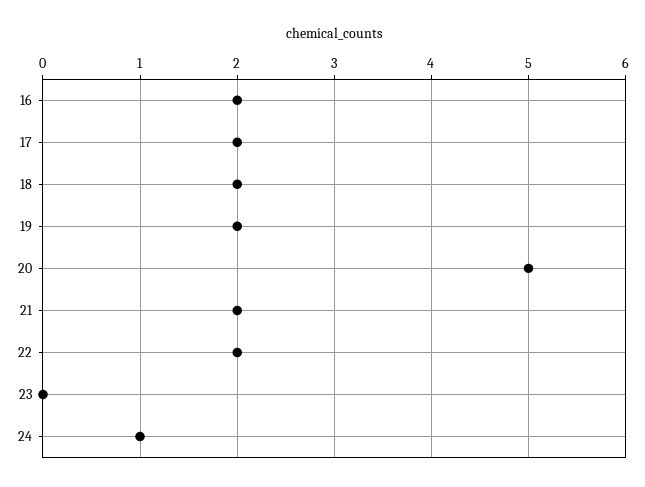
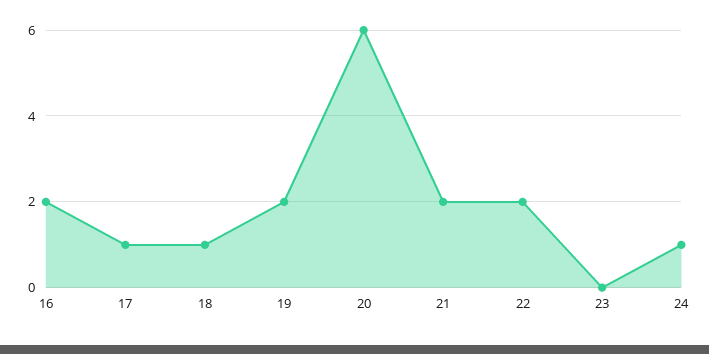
17: 2 -> 1
18: 2 -> 1
20: 5 -> 6

